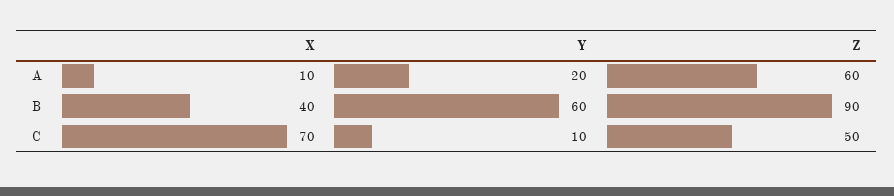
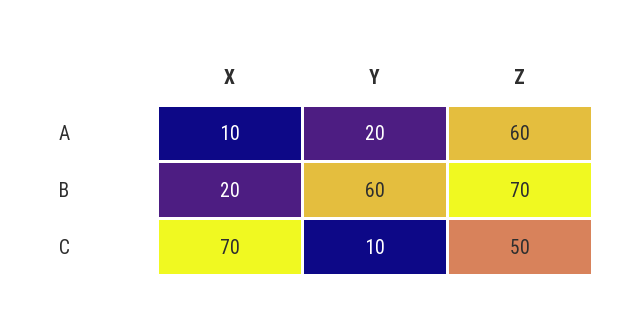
X, B: 40 -> 20
Z, B: 90 -> 70

